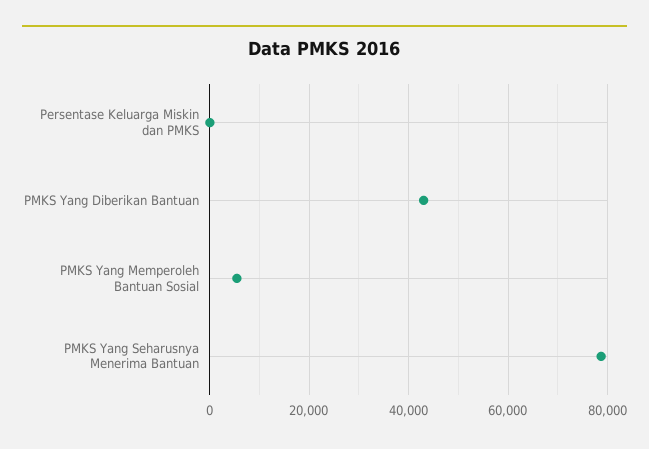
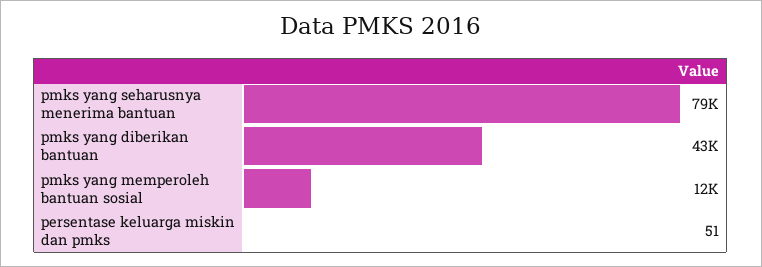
PMKS Yang Memperoleh Bantuan Sosial: 6000 -> 12000

